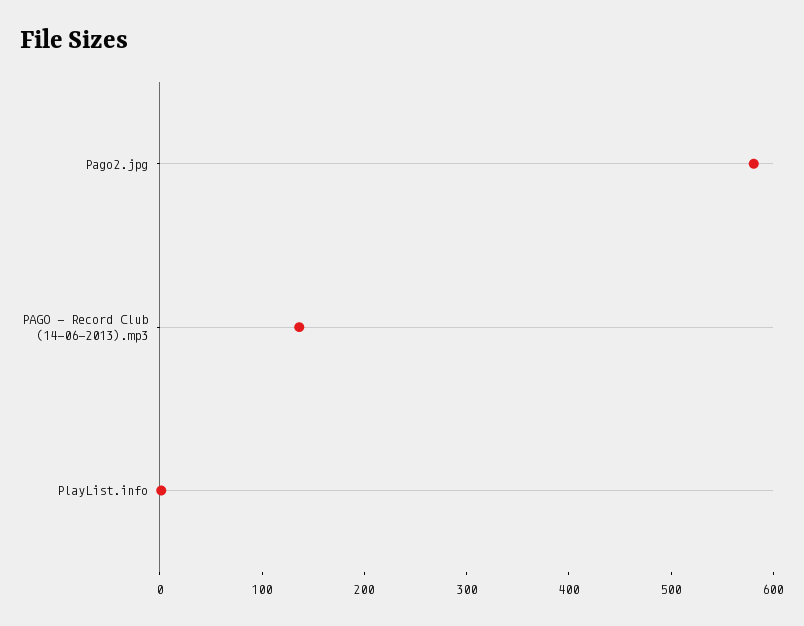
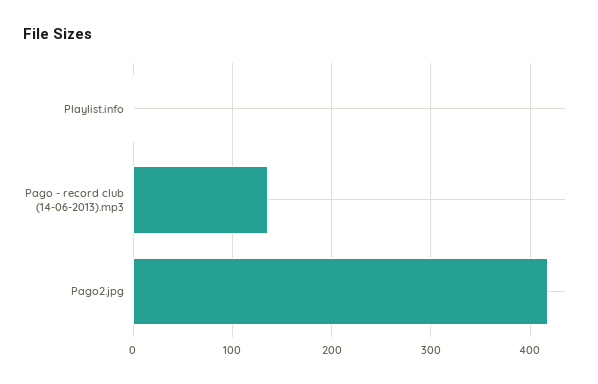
Pago2.jpg: 580 -> 420

